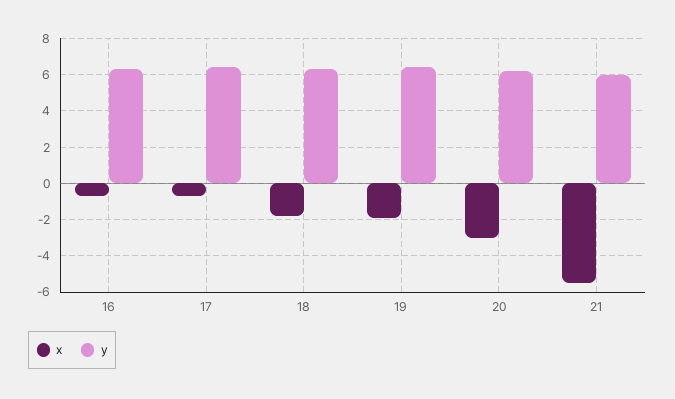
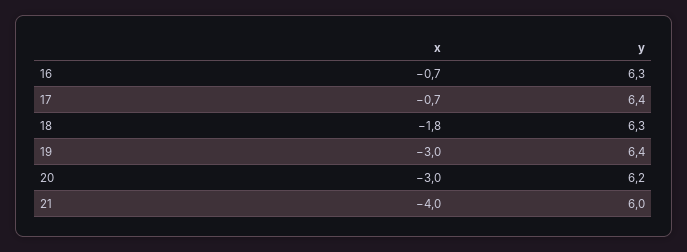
x, 19: -2 -> -3
x, 21: -5.5 -> -4

